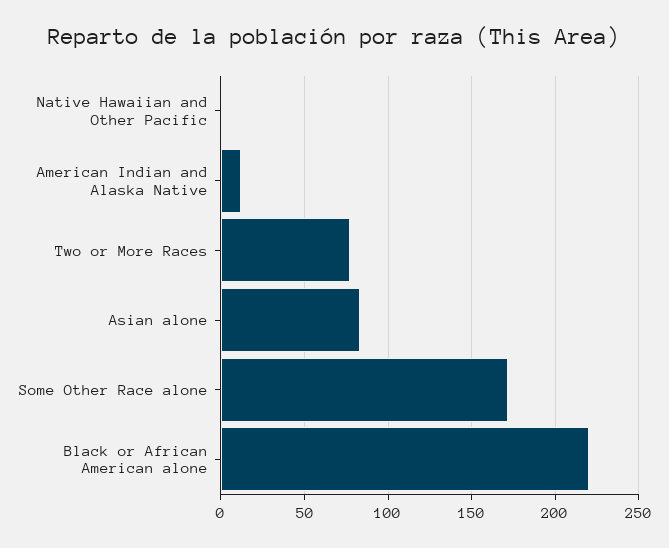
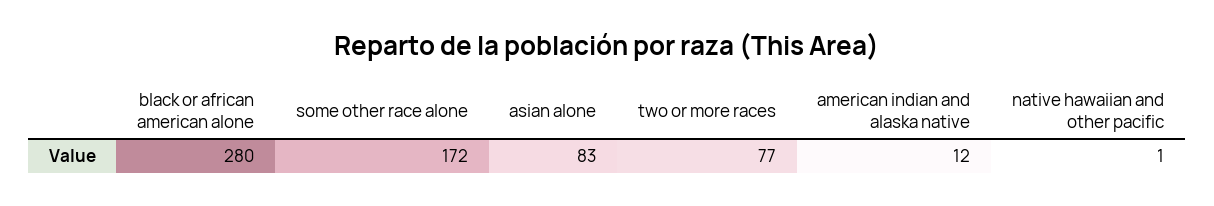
Black or African American alone: 220 -> 280

